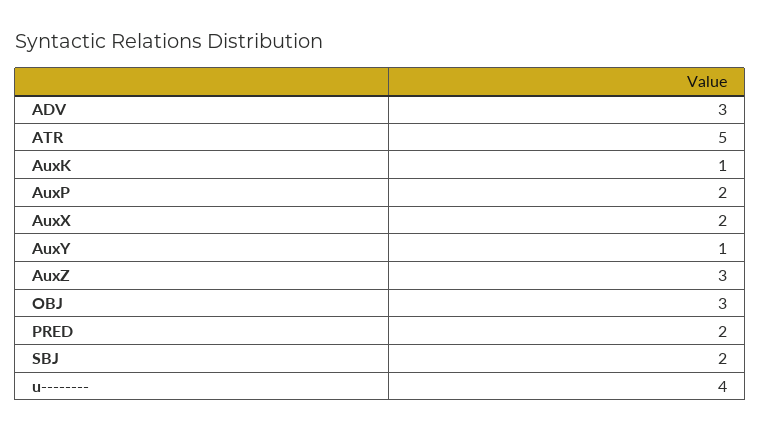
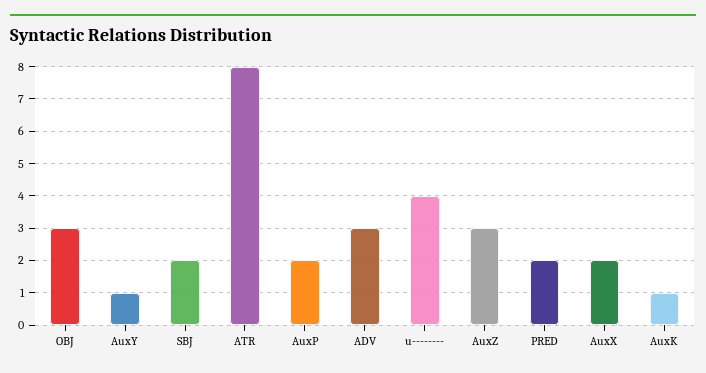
ATR: 5 -> 8

